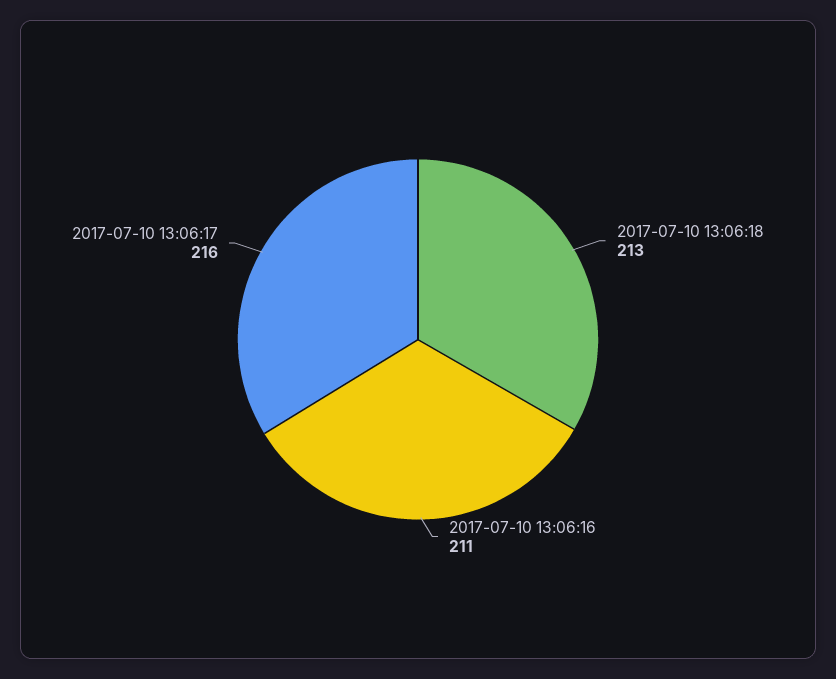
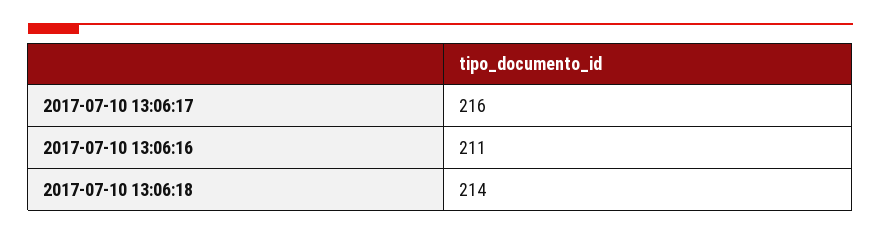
2017-07-10 13:06:18: 213 -> 214

